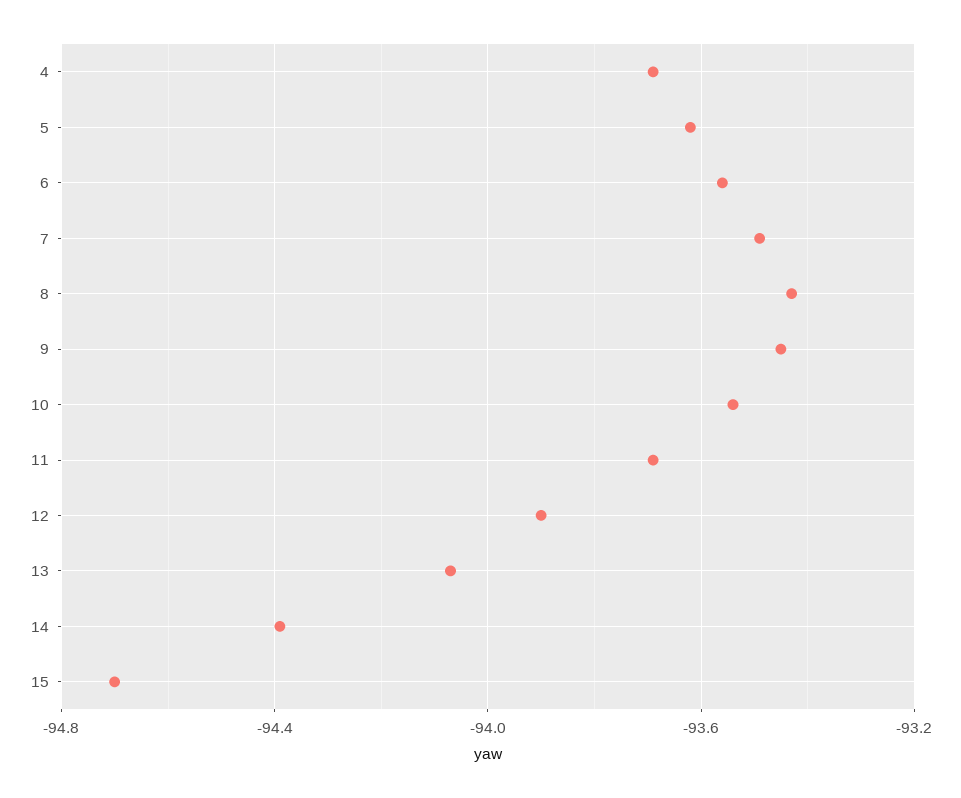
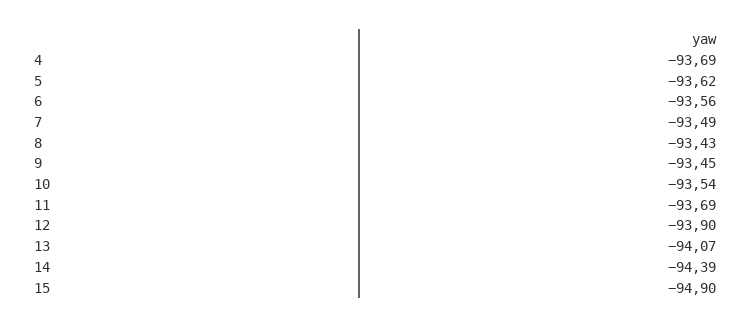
15: -94.7 -> -94.9

